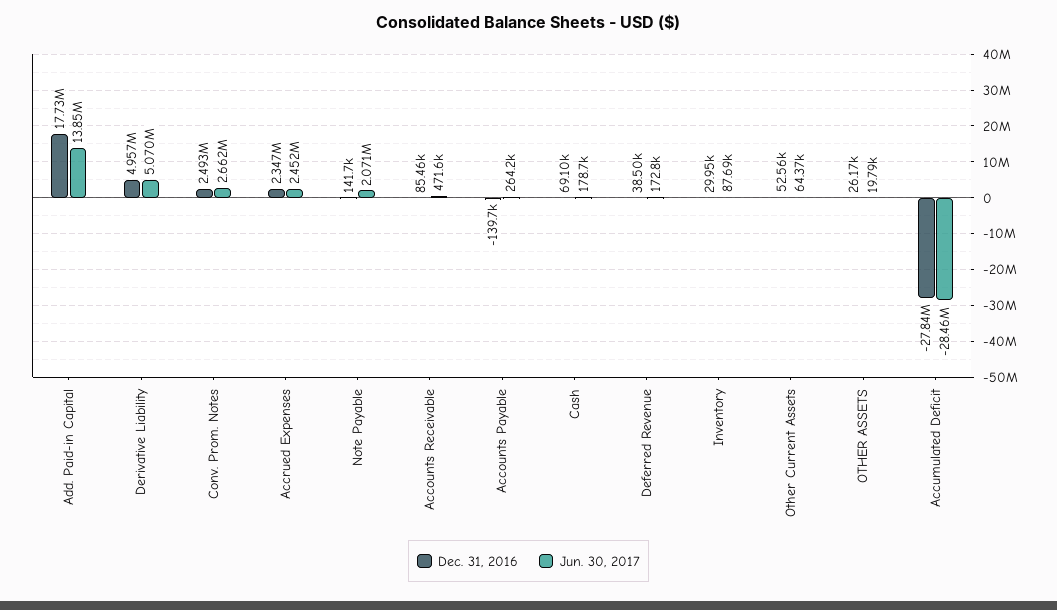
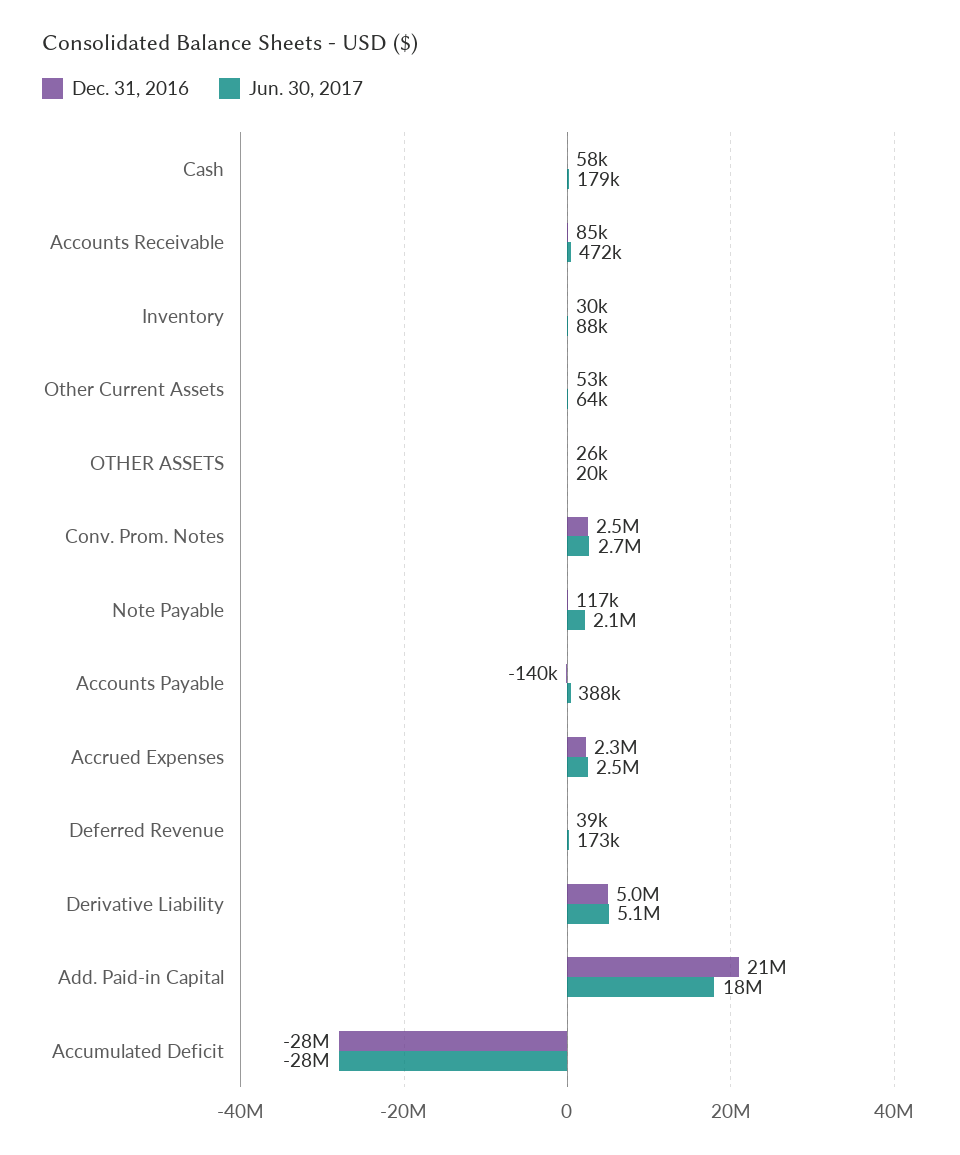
Dec. 31, 2016, Add. Paid-in Capital: 17730000 -> 21000000
Jun. 30, 2017, Add. Paid-in Capital: 13850000 -> 18000000
Dec. 31, 2016, Note Payable: 141700 -> 117000
Jun. 30, 2017, Accounts Payable: 264200 -> 388000
Dec. 31, 2016, Cash: 69100 -> 58000

